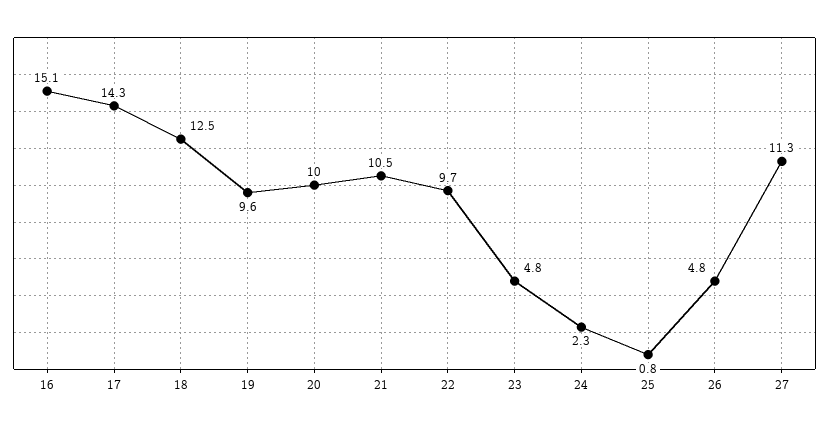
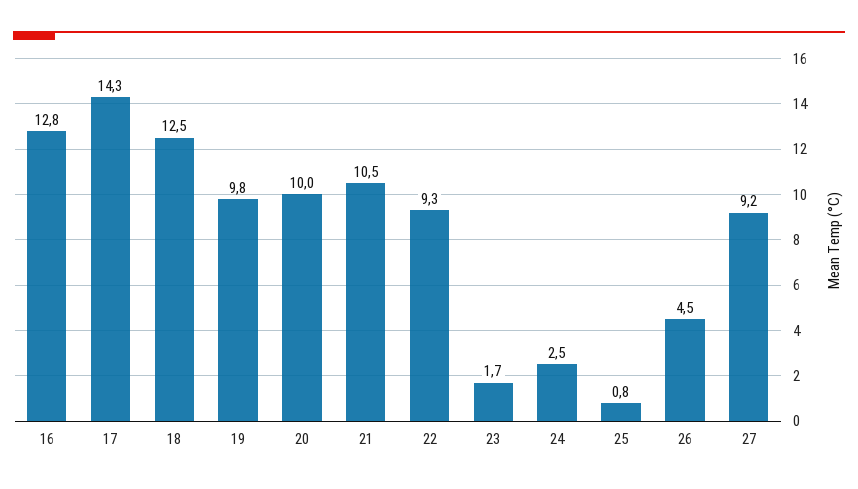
16: 15.1 -> 12.8
19: 9.6 -> 9.8
22: 9.7 -> 9.3
23: 4.8 -> 1.7
24: 2.3 -> 2.5
26: 4.8 -> 4.5
27: 11.3 -> 9.2

